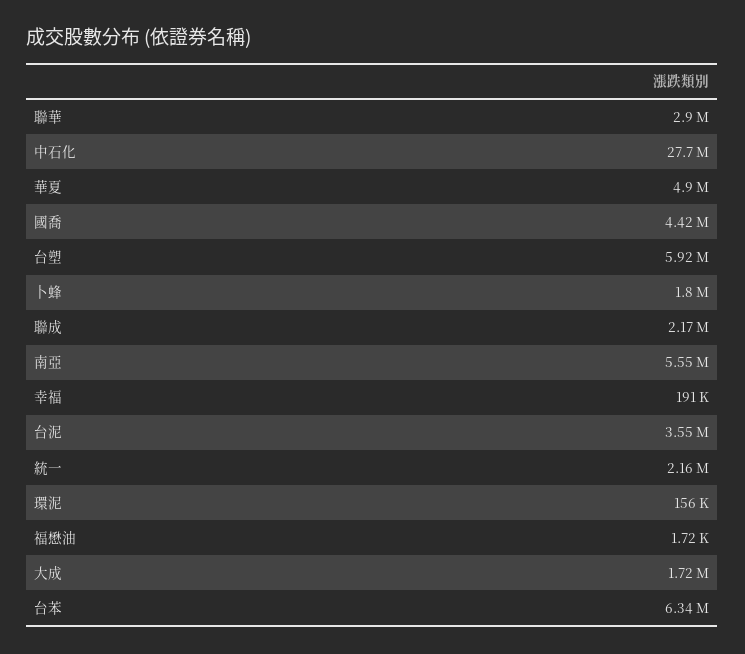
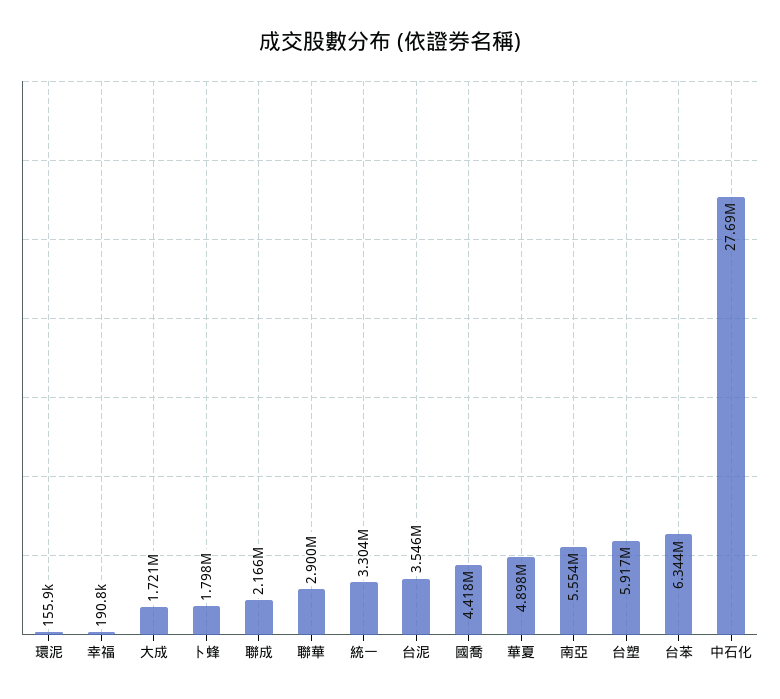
統一: 2160000 -> 3304000
福懋油: 1720 -> none

